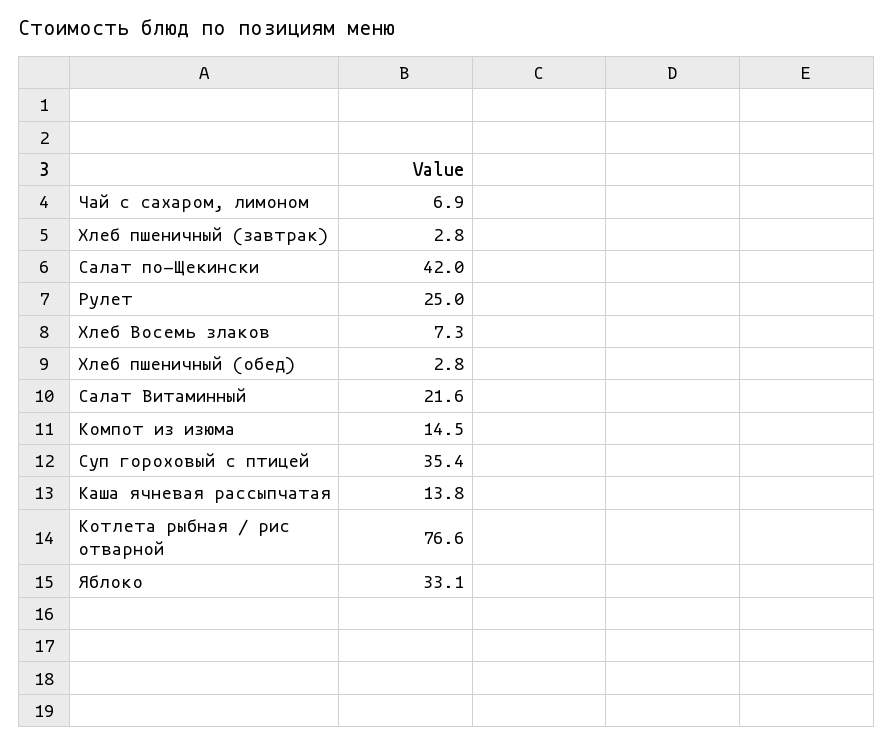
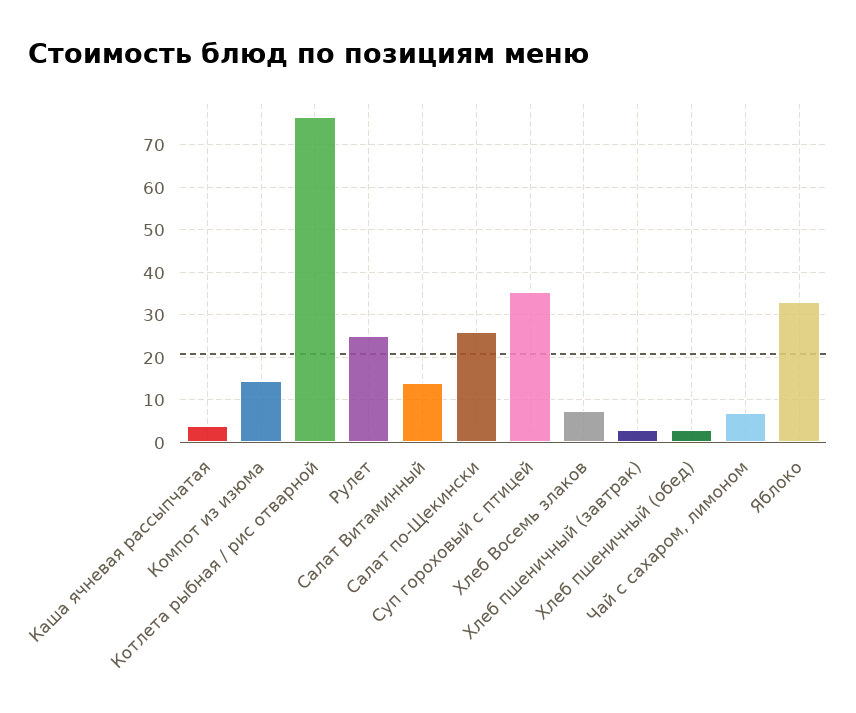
Салат по-Щекински: 42 -> 26
Салат Витаминный: 21.6 -> 14
Каша ячневая рассыпчатая: 13.8 -> 4

